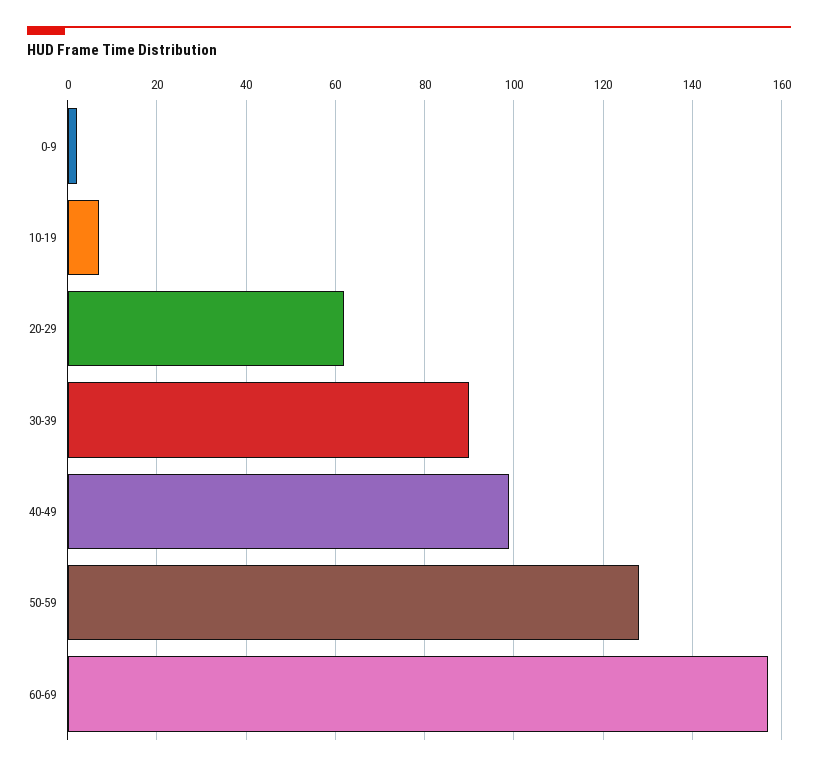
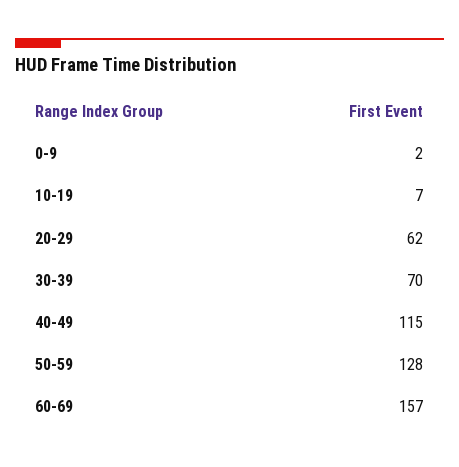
30-39: 90 -> 70
40-49: 100 -> 115

